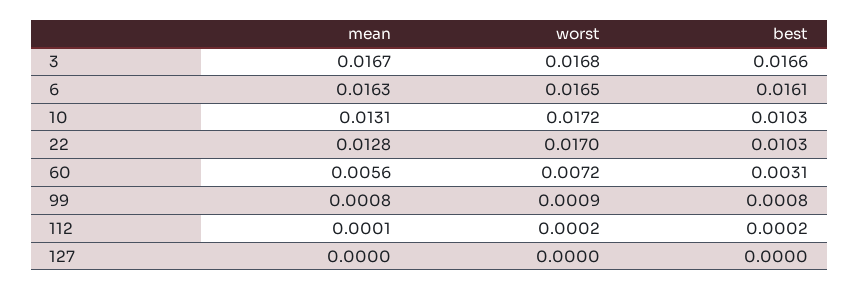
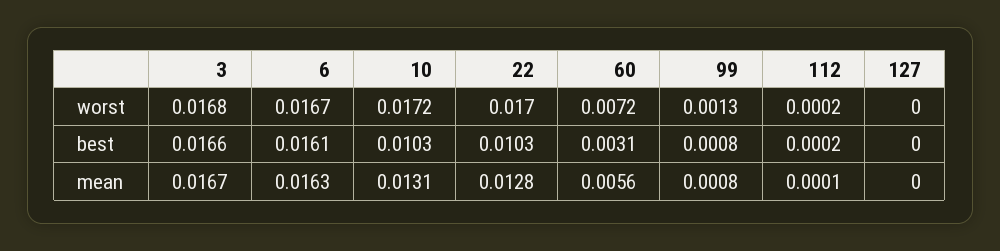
worst, 6: 0.0165 -> 0.0167
worst, 99: 0.0009 -> 0.0013

